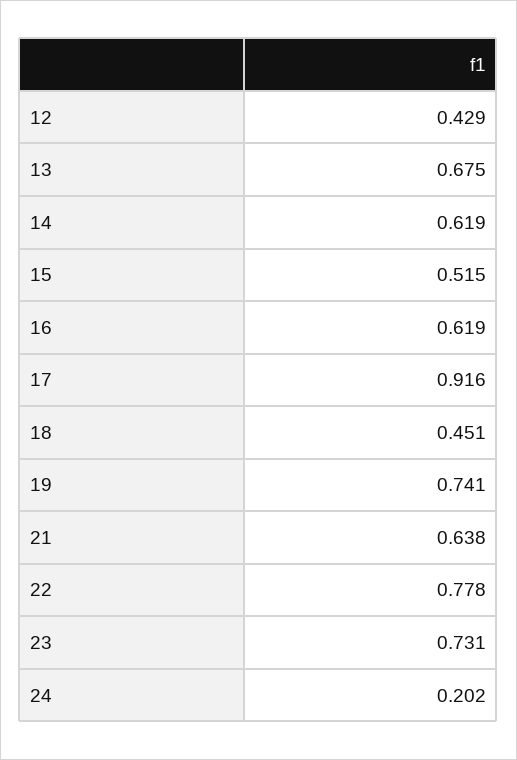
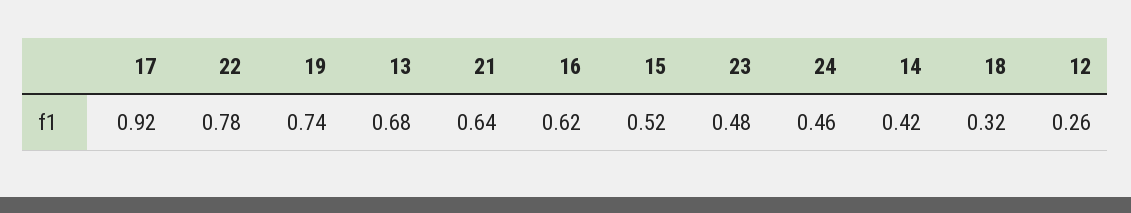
12: 0.429 -> 0.26
14: 0.619 -> 0.42
18: 0.451 -> 0.32
23: 0.731 -> 0.48
24: 0.202 -> 0.46

